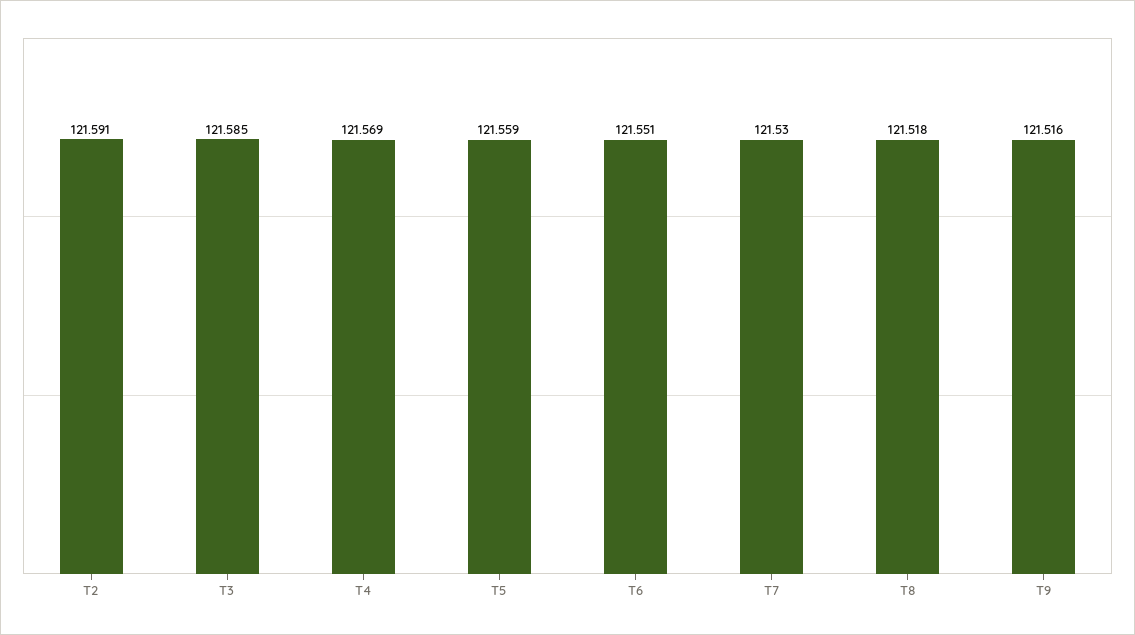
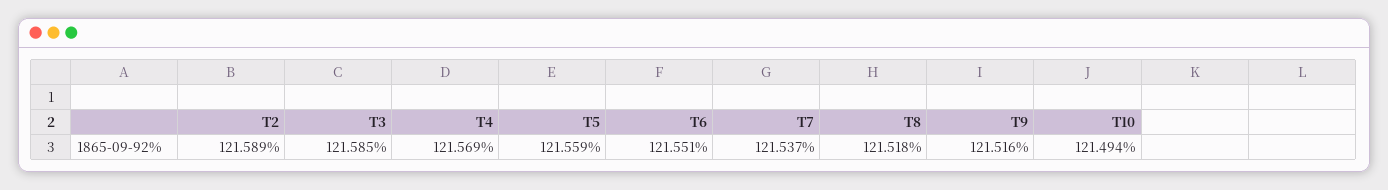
T2: 121.591 -> 121.589
T7: 121.53 -> 121.537
T10: none -> 121.494

